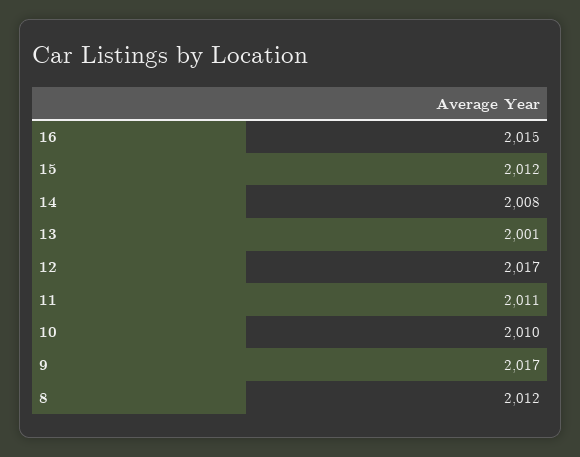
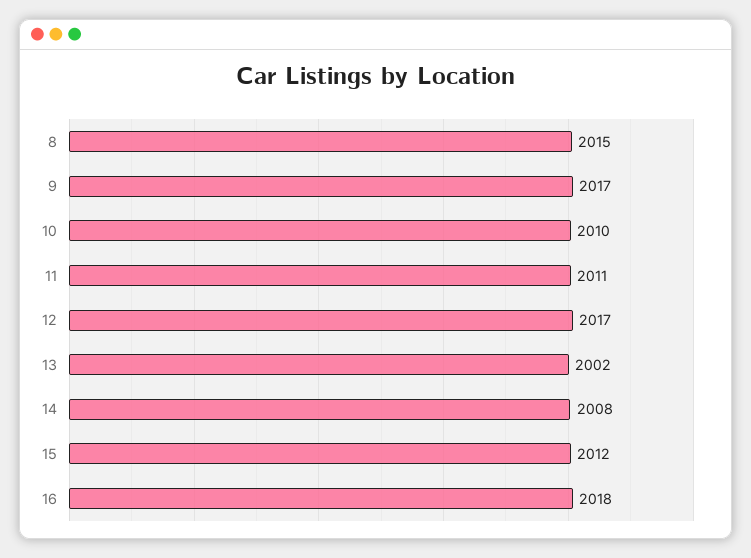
16: 2015 -> 2018
13: 2001 -> 2002
8: 2012 -> 2015

